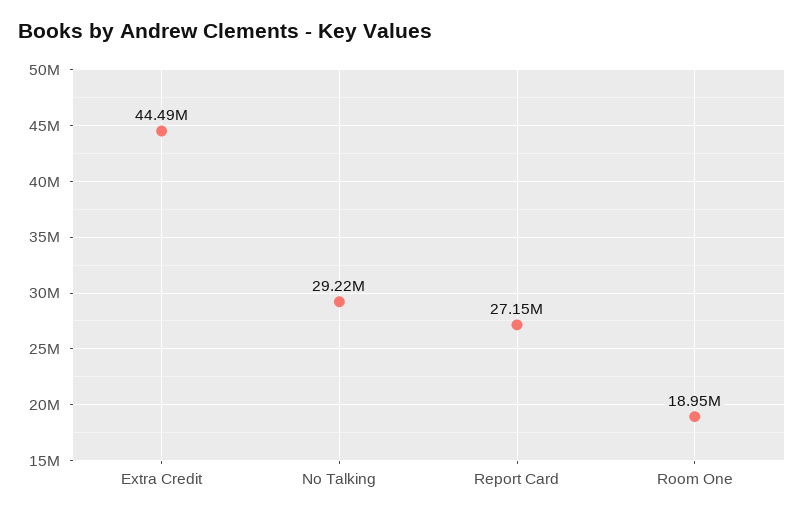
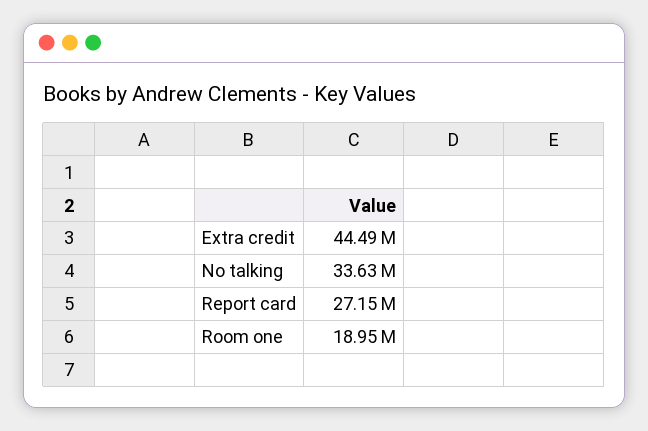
No Talking: 29220000 -> 33630000

